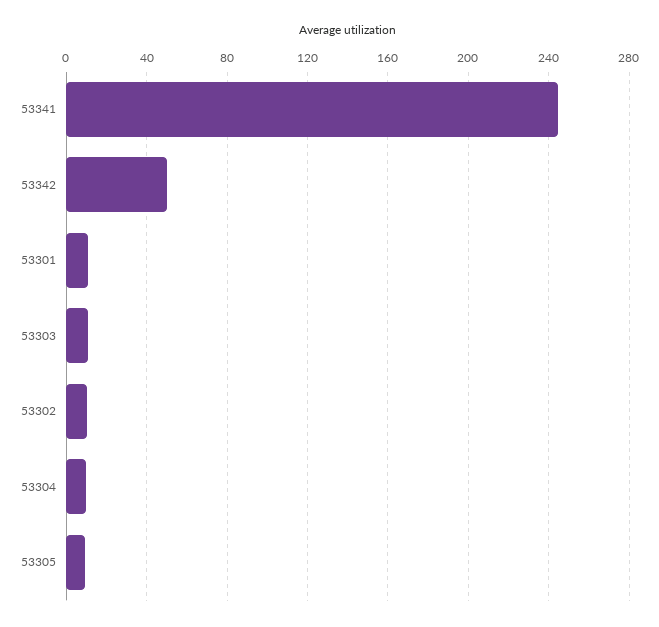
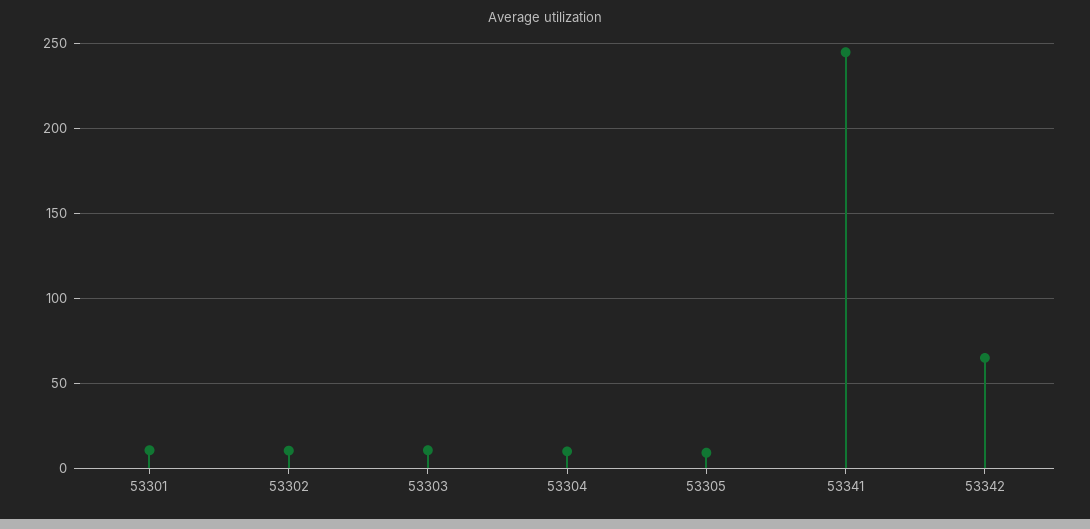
53342: 50 -> 65

